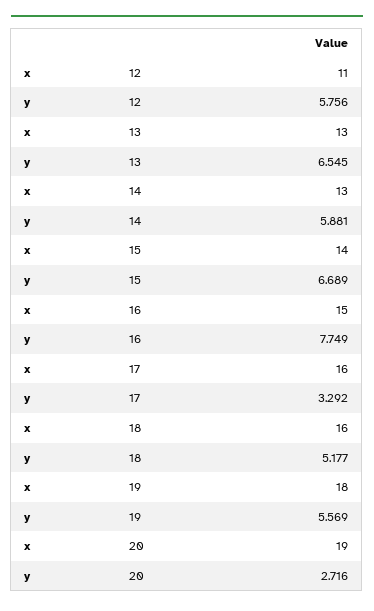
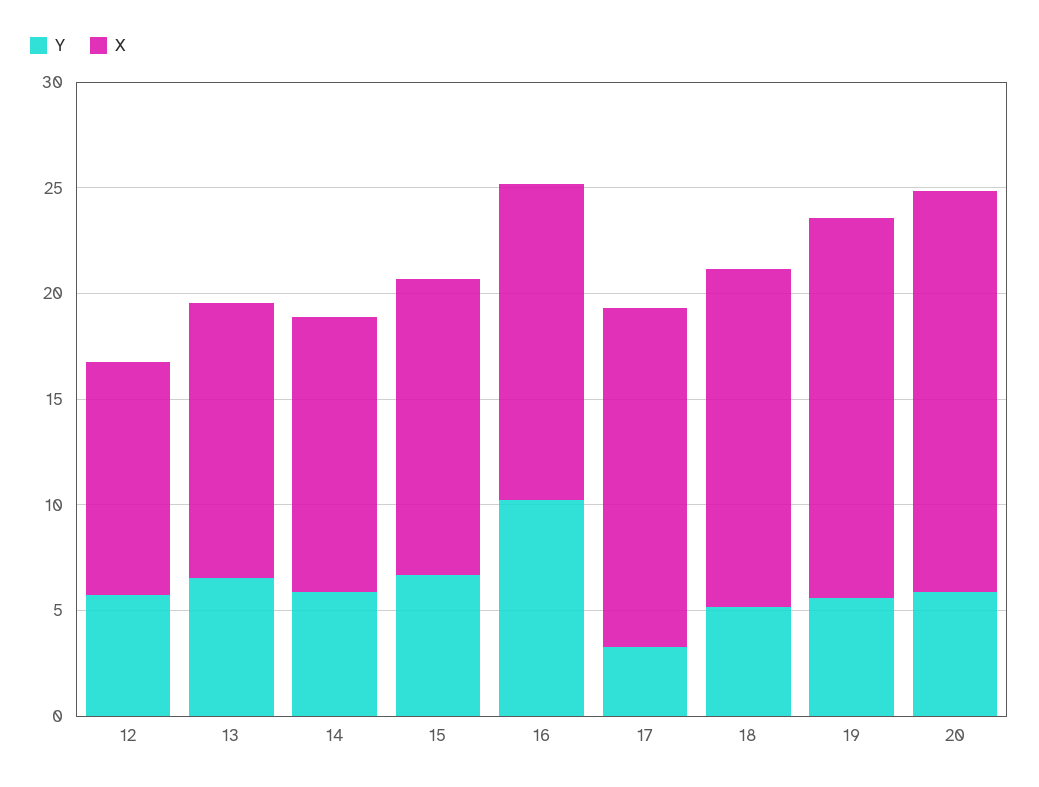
y, 16: 7.749 -> 10
y, 20: 2.716 -> 6

